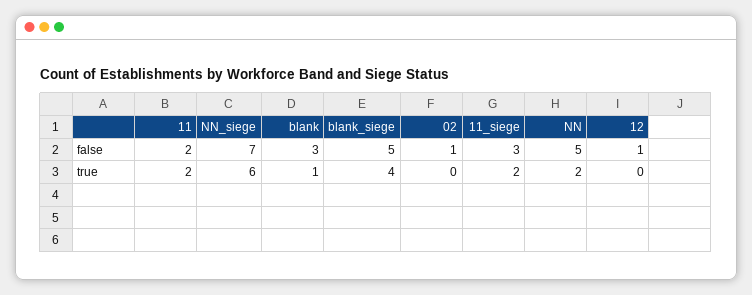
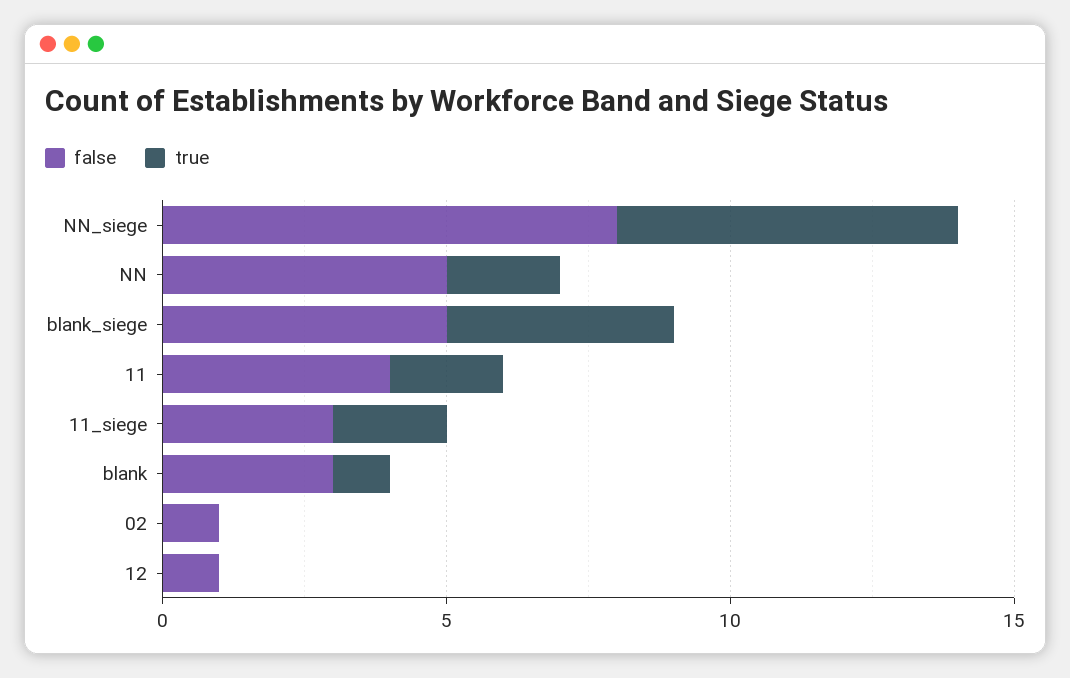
false, 11: 2 -> 4
false, NN_siege: 7 -> 8

